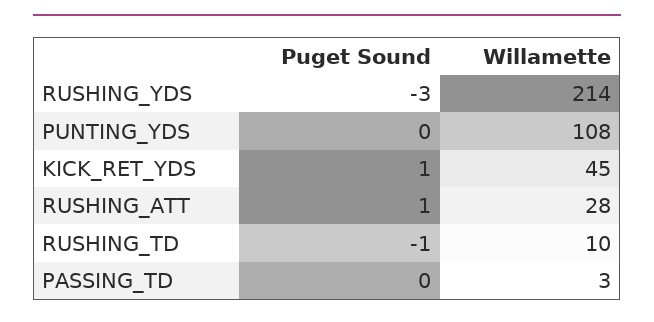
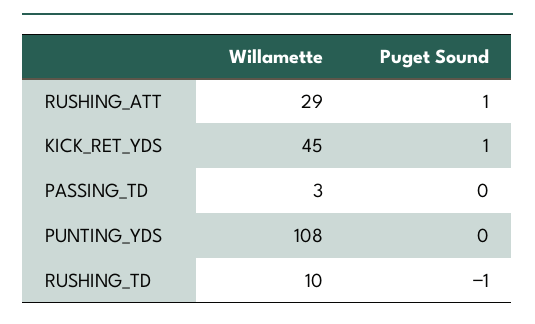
Puget Sound, RUSHING_YDS: -3 -> none
Willamette, RUSHING_YDS: 214 -> none
Willamette, RUSHING_ATT: 28 -> 29

